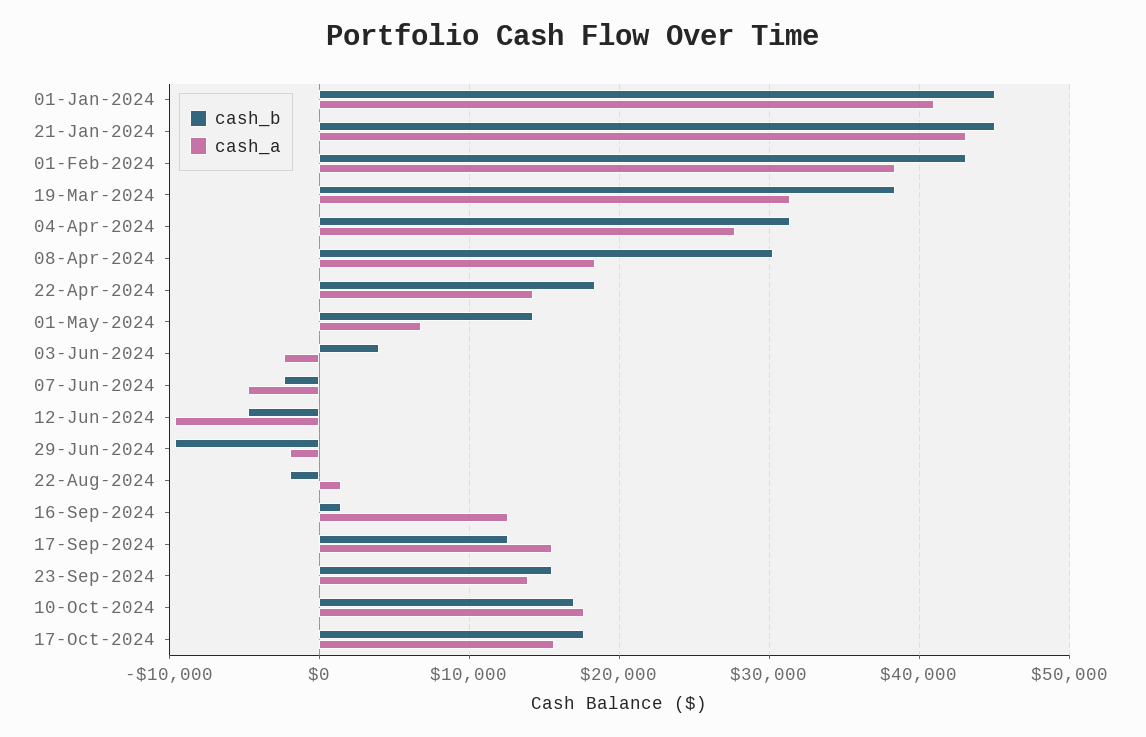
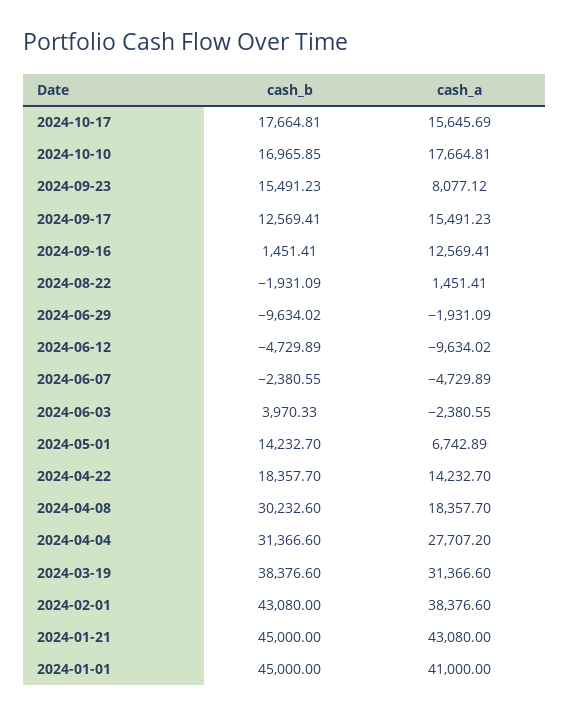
cash_a, 23-Sep-2024: 14000 -> 8077.12

